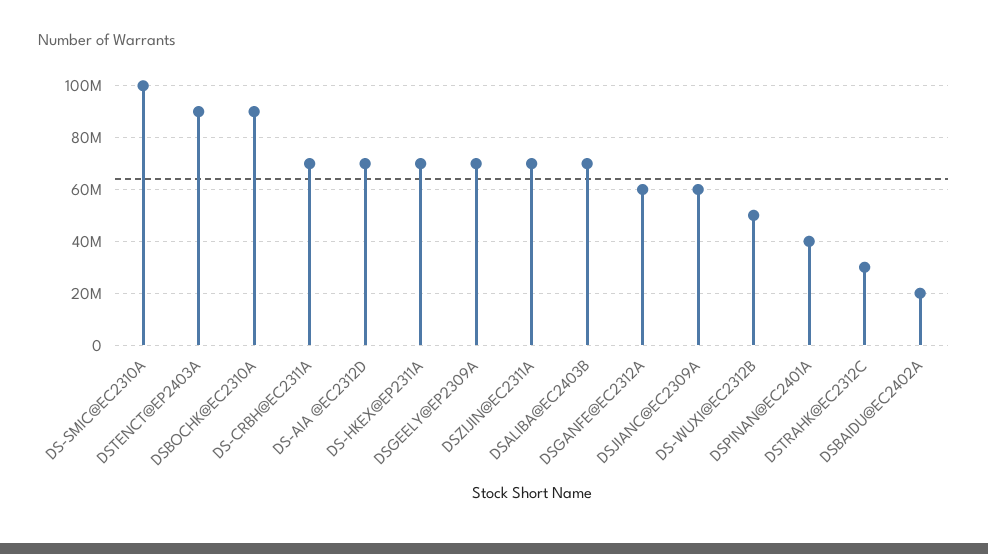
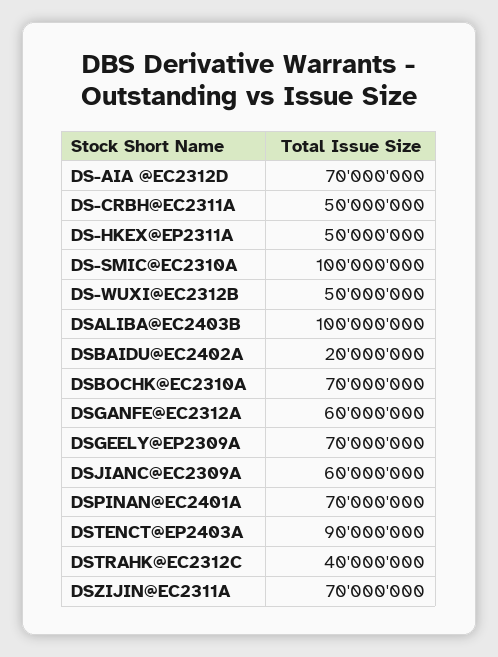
DSBOCHK@EC2310A: 90000000 -> 70000000
DS-CRBH@EC2311A: 70000000 -> 50000000
DS-HKEX@EP2311A: 70000000 -> 50000000
DSALIBA@EC2403B: 70000000 -> 100000000
DSPINAN@EC2401A: 40000000 -> 70000000
DSTRAHK@EC2312C: 30000000 -> 40000000

